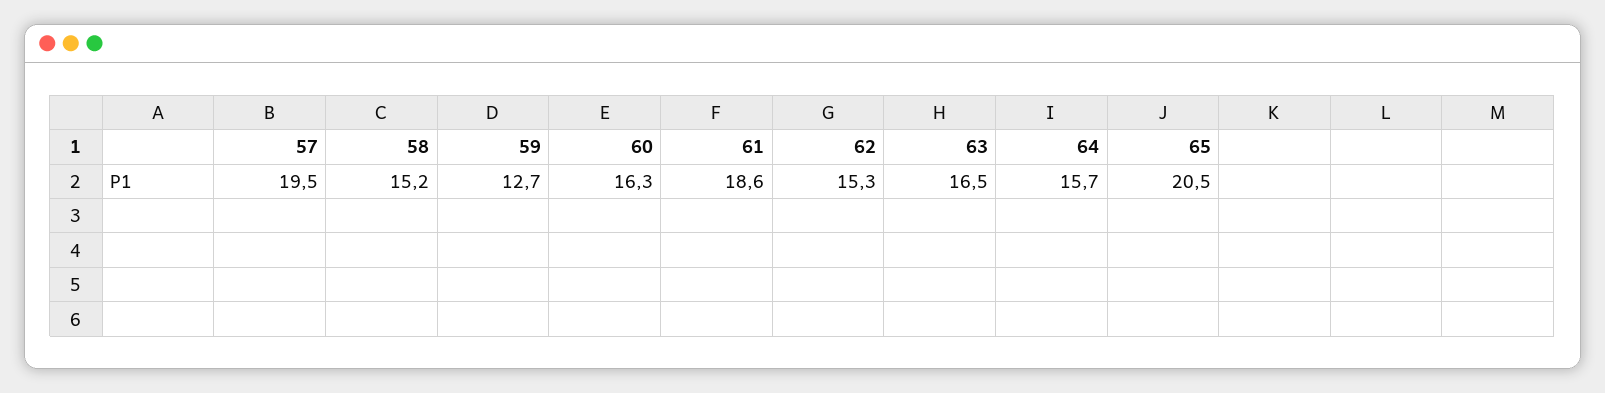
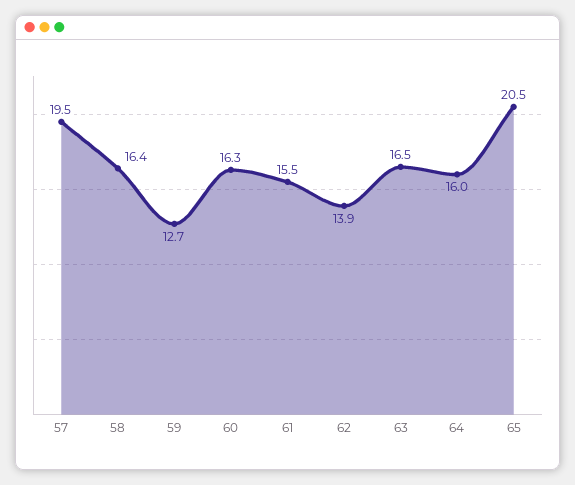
58: 15.2 -> 16.4
61: 18.6 -> 15.5
62: 15.3 -> 13.9
64: 15.7 -> 16

